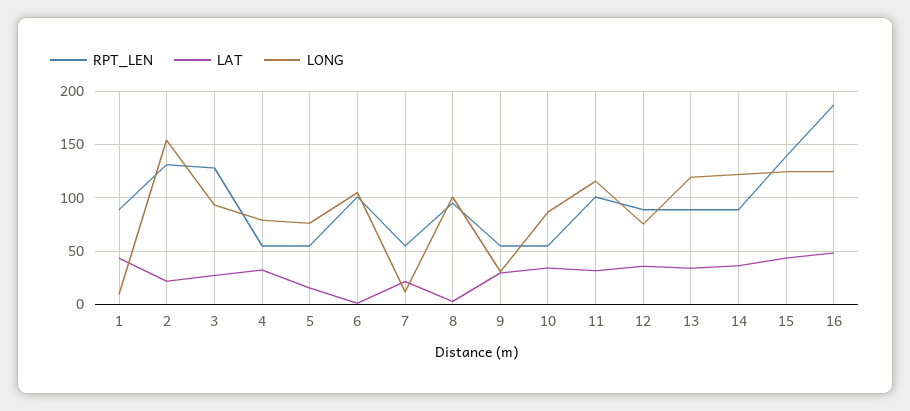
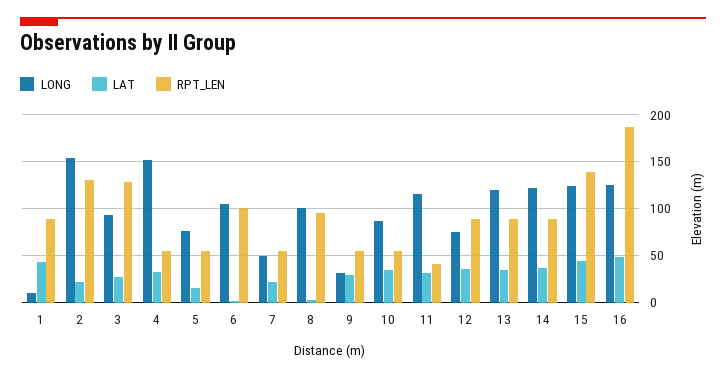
LONG, 4: 80 -> 150
LONG, 7: 10 -> 50
RPT_LEN, 11: 100 -> 40

